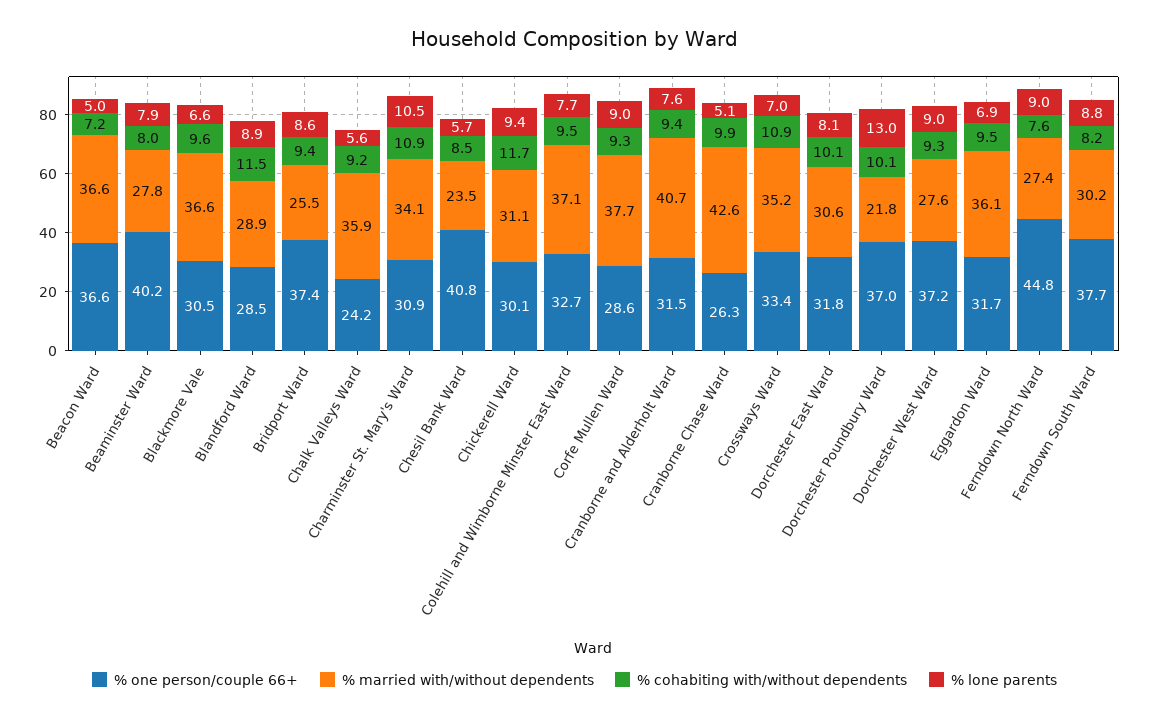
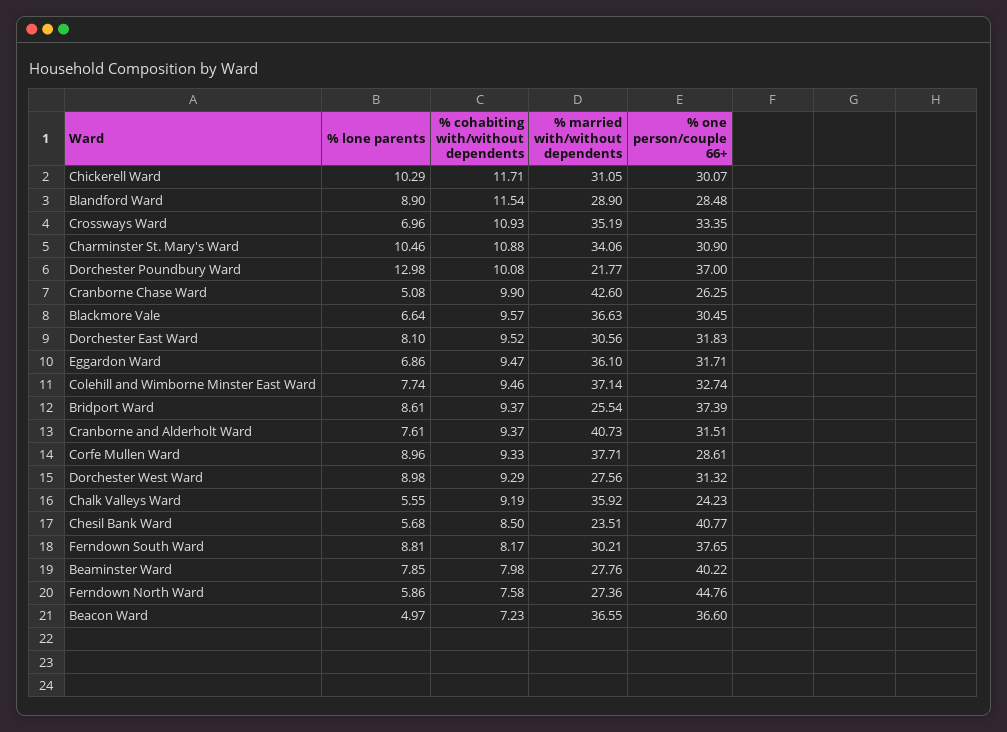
% lone parents, Chickerell Ward: 9.4 -> 10.29
% cohabiting with/without dependents, Dorchester East Ward: 10.1 -> 9.52
% one person/couple 66+, Dorchester West Ward: 37.2 -> 31.32
% lone parents, Ferndown North Ward: 9 -> 5.86

